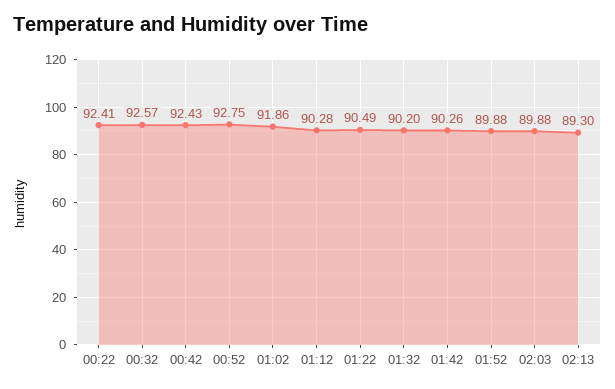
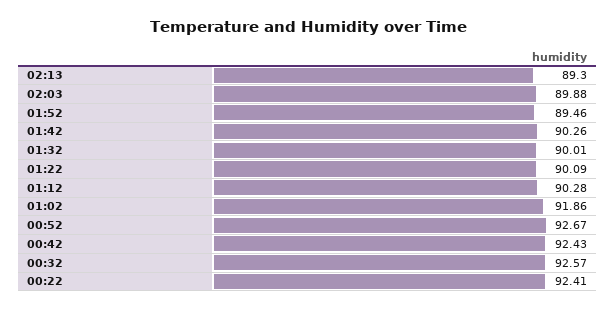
00:52: 92.75 -> 92.67
01:22: 90.49 -> 90.09
01:32: 90.2 -> 90.01
01:52: 89.88 -> 89.46

